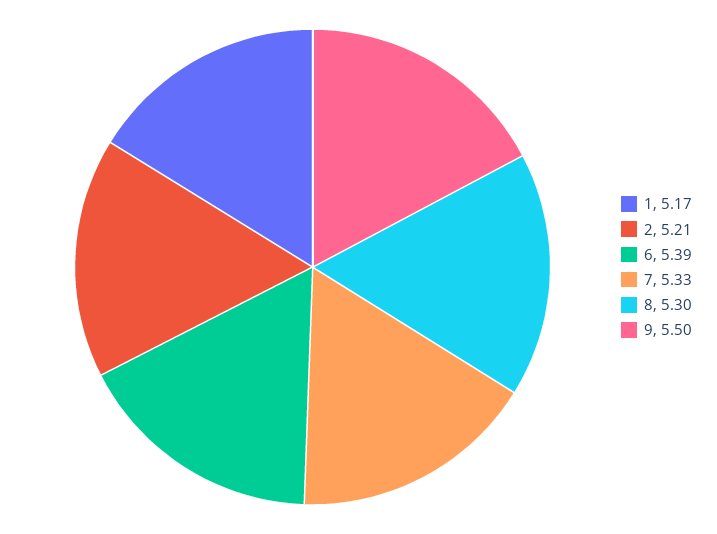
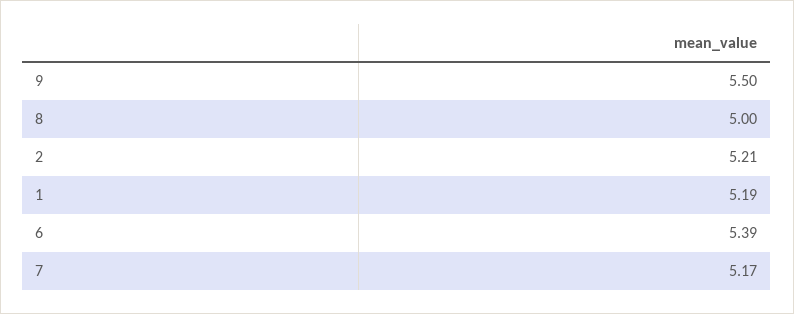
1: 5.17 -> 5.19
7: 5.33 -> 5.17
8: 5.3 -> 5

